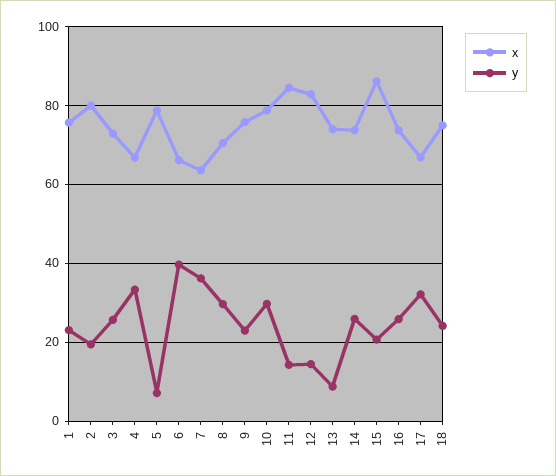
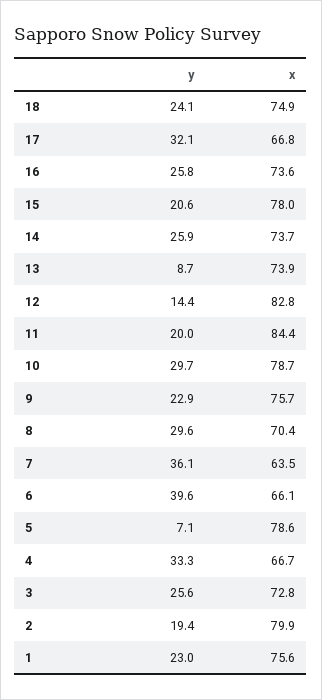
y, 11: 14 -> 20
x, 15: 86 -> 78

